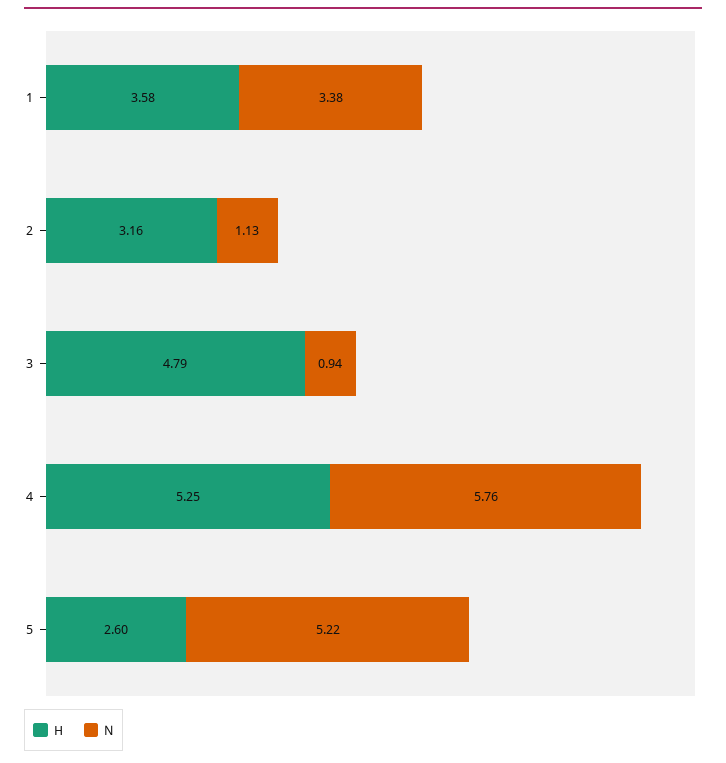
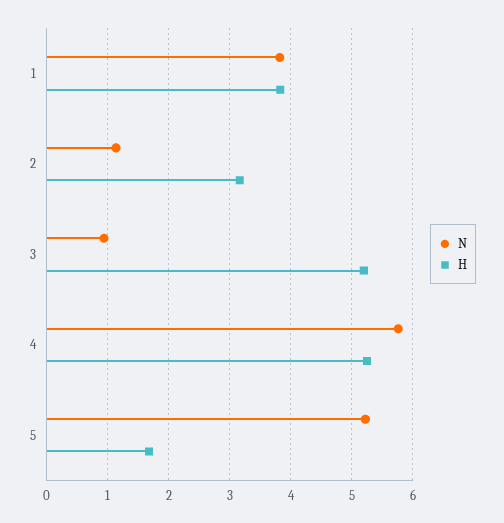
H, 1: 3.58 -> 3.8
N, 1: 3.38 -> 3.8
H, 3: 4.79 -> 5.2
H, 5: 2.6 -> 1.7

